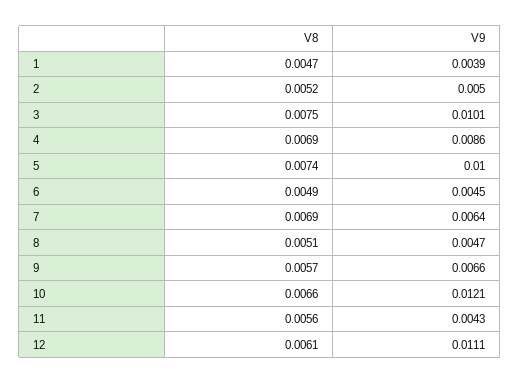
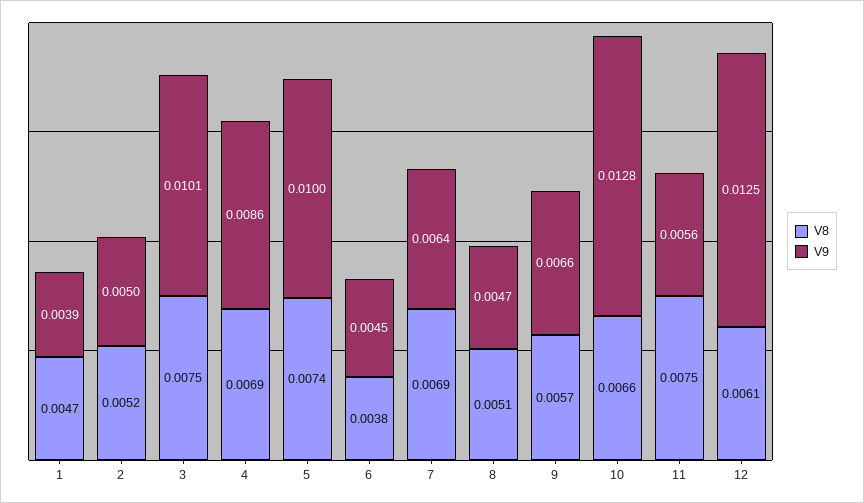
V8, 6: 0.0049 -> 0.0038
V9, 10: 0.0121 -> 0.0128
V8, 11: 0.0056 -> 0.0075
V9, 11: 0.0043 -> 0.0056
V9, 12: 0.0111 -> 0.0125

